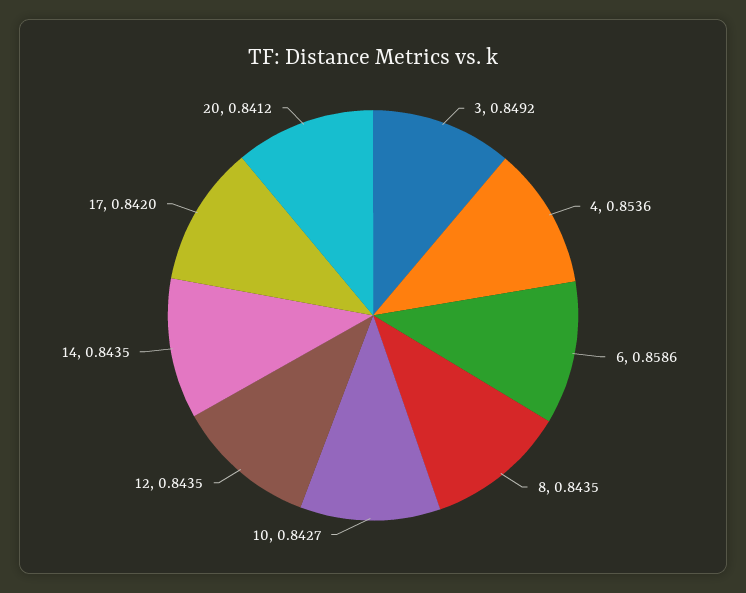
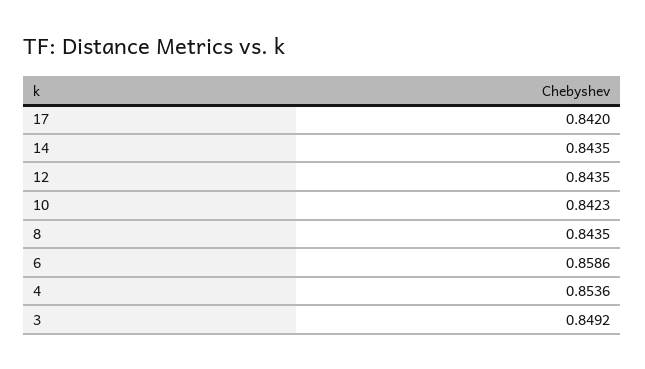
10: 0.8427 -> 0.8423
20: 0.8412 -> none

